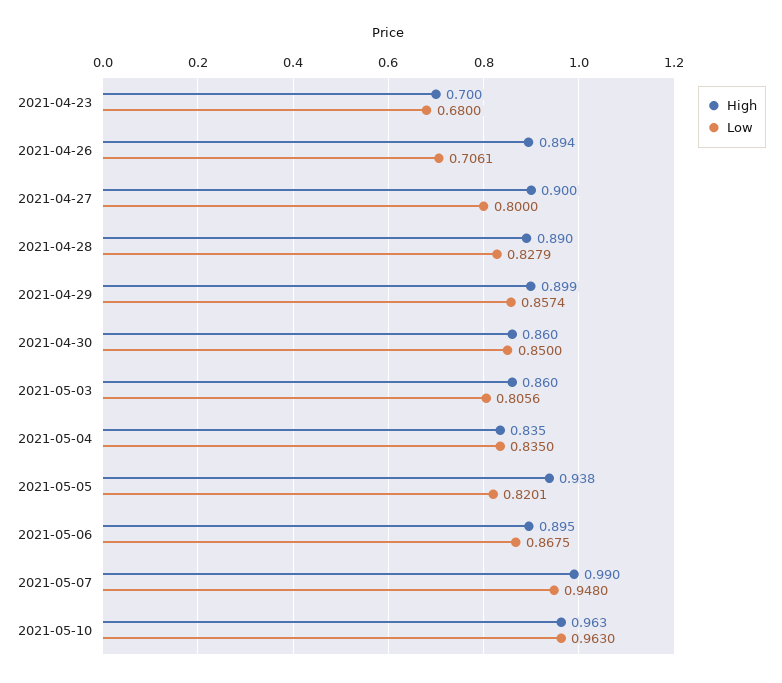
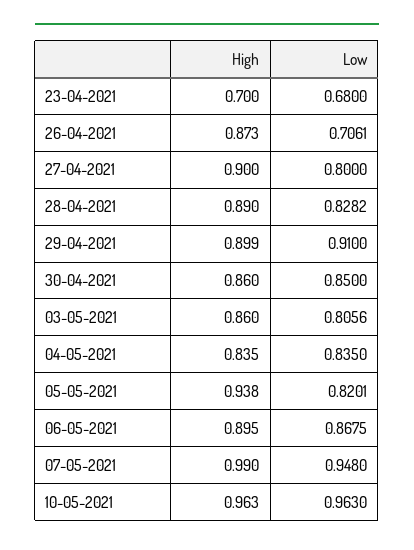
High, 2021-04-26: 0.894 -> 0.873
Low, 2021-04-28: 0.8279 -> 0.8282
Low, 2021-04-29: 0.8574 -> 0.91

